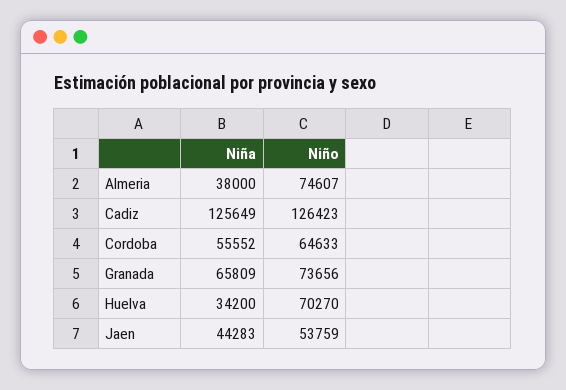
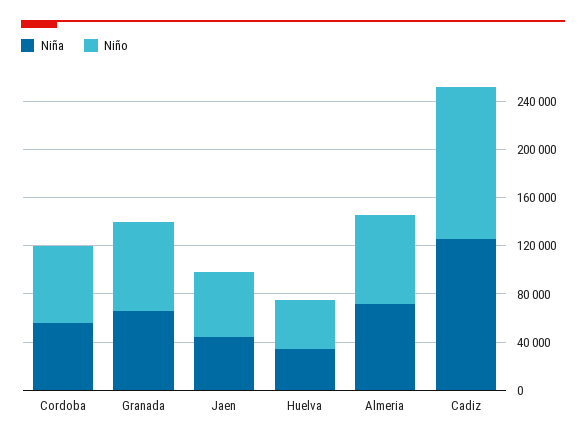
Niña, Almeria: 38000 -> 70000
Niño, Huelva: 70270 -> 40000

